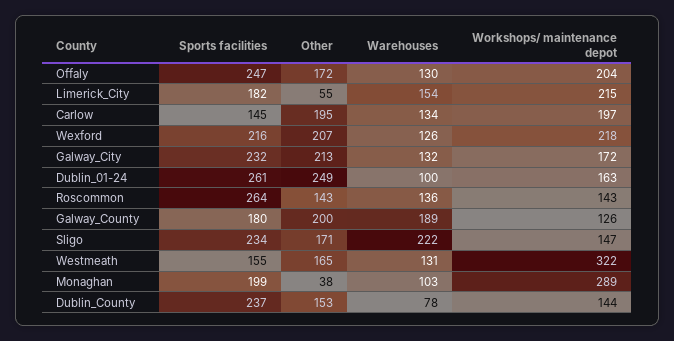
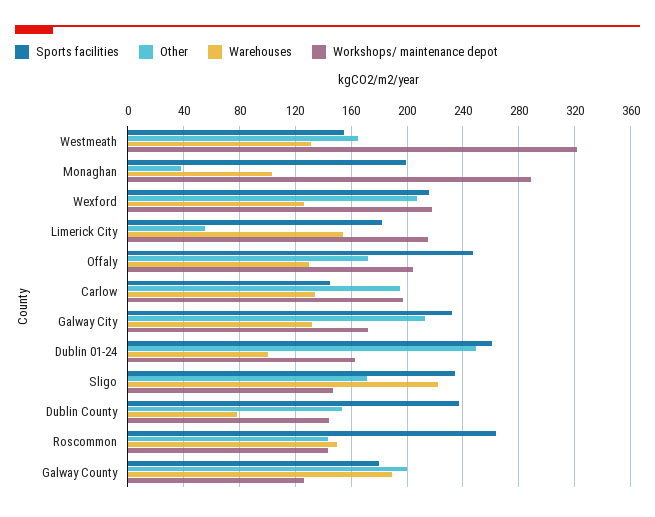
Warehouses, Roscommon: 136 -> 150

